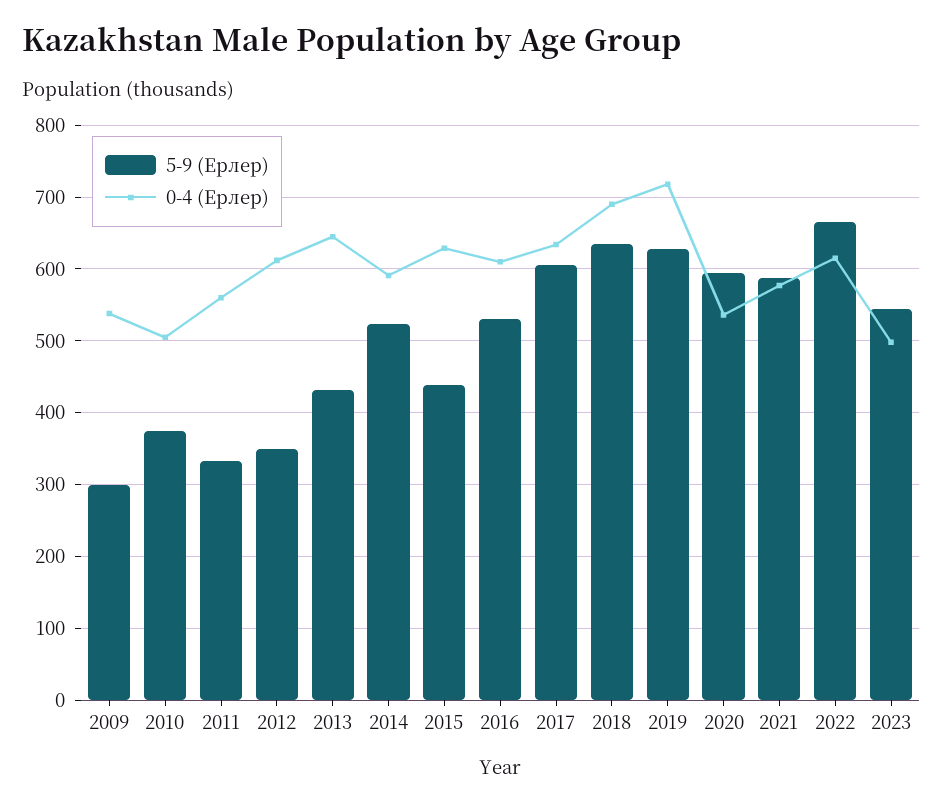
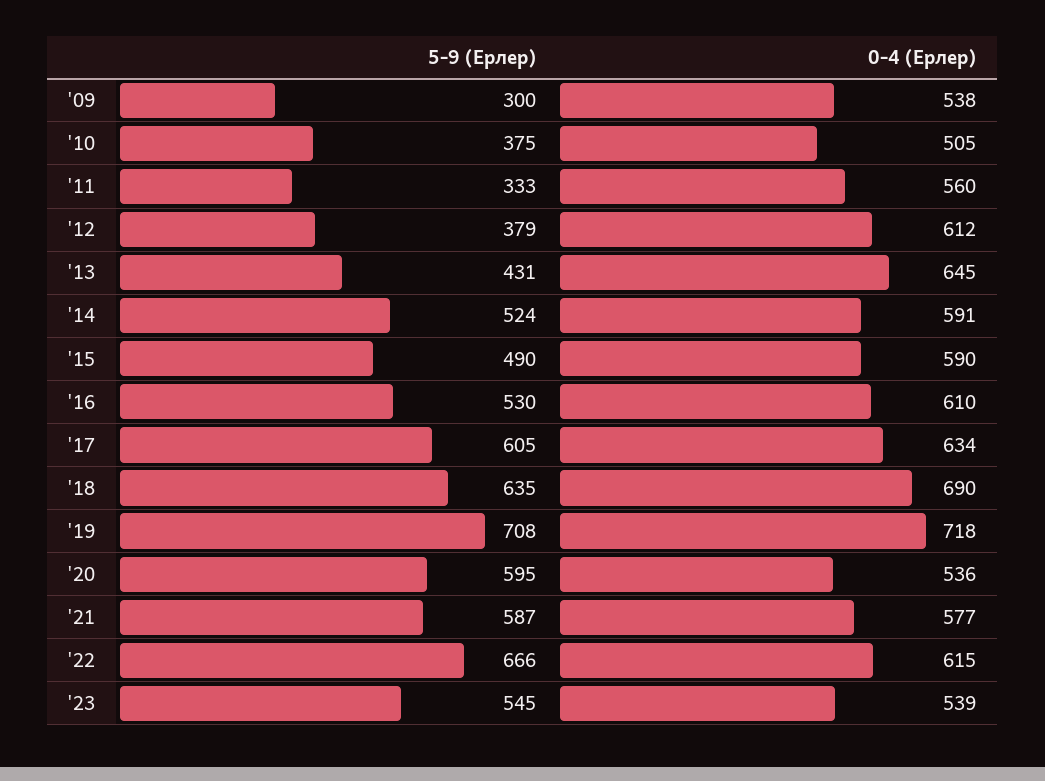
5-9 (Ерлер), 2012: 350 -> 379
5-9 (Ерлер), 2015: 440 -> 490
0-4 (Ерлер), 2015: 630 -> 590
5-9 (Ерлер), 2019: 630 -> 708
0-4 (Ерлер), 2023: 500 -> 539

